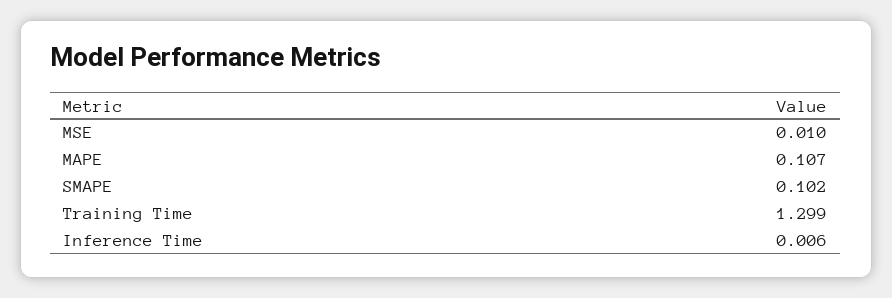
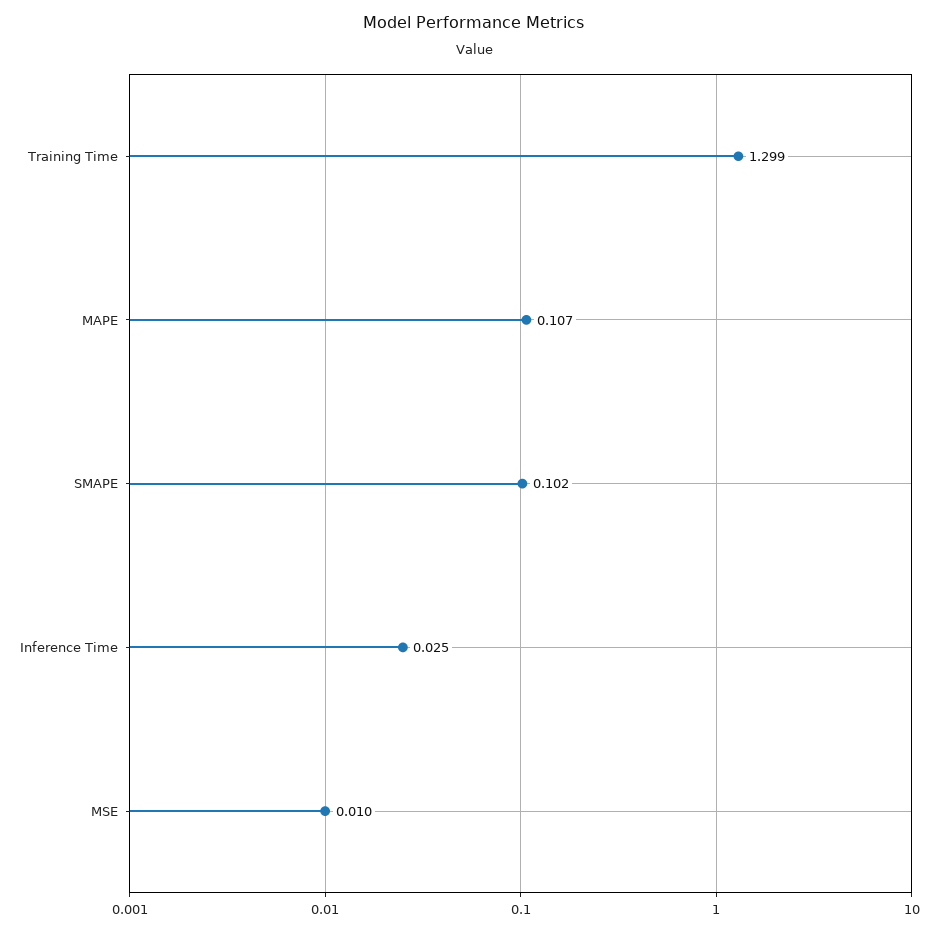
Inference Time: 0.006 -> 0.025

